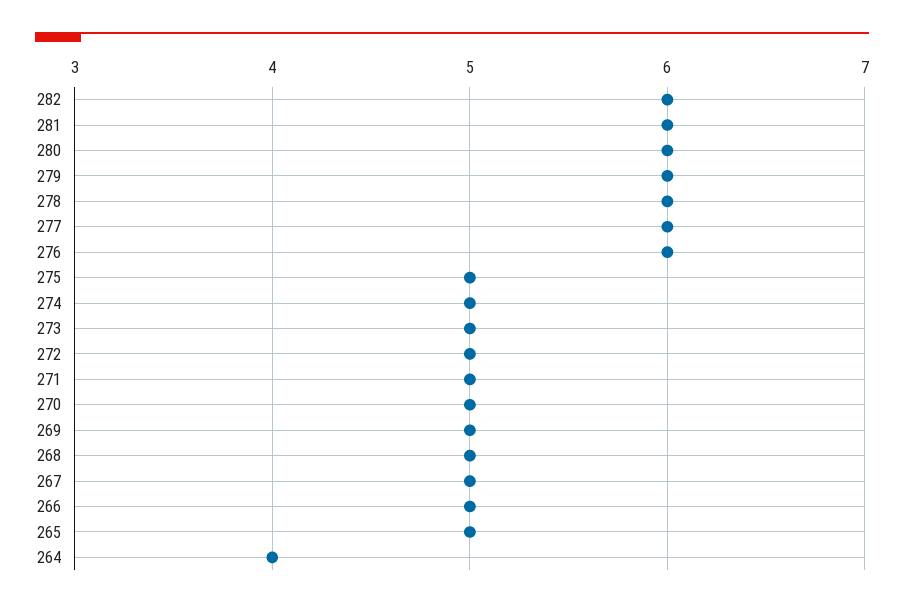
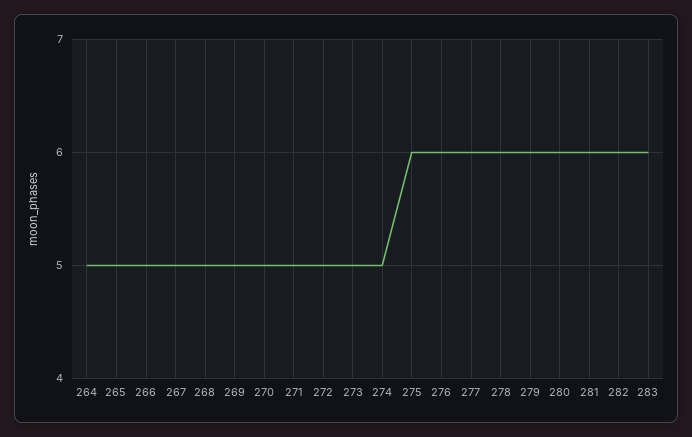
275: 5 -> 6
264: 4 -> 5
283: none -> 6

